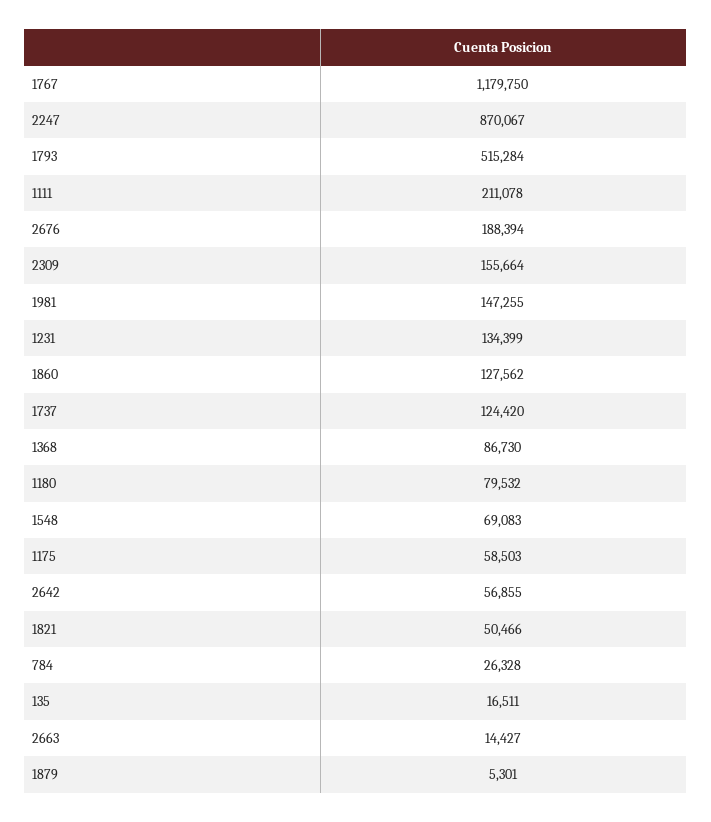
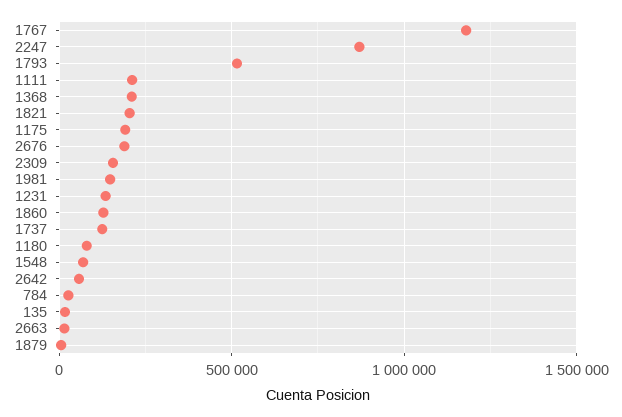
1368: 86730 -> 200000
1175: 58503 -> 200000
1821: 50466 -> 200000

